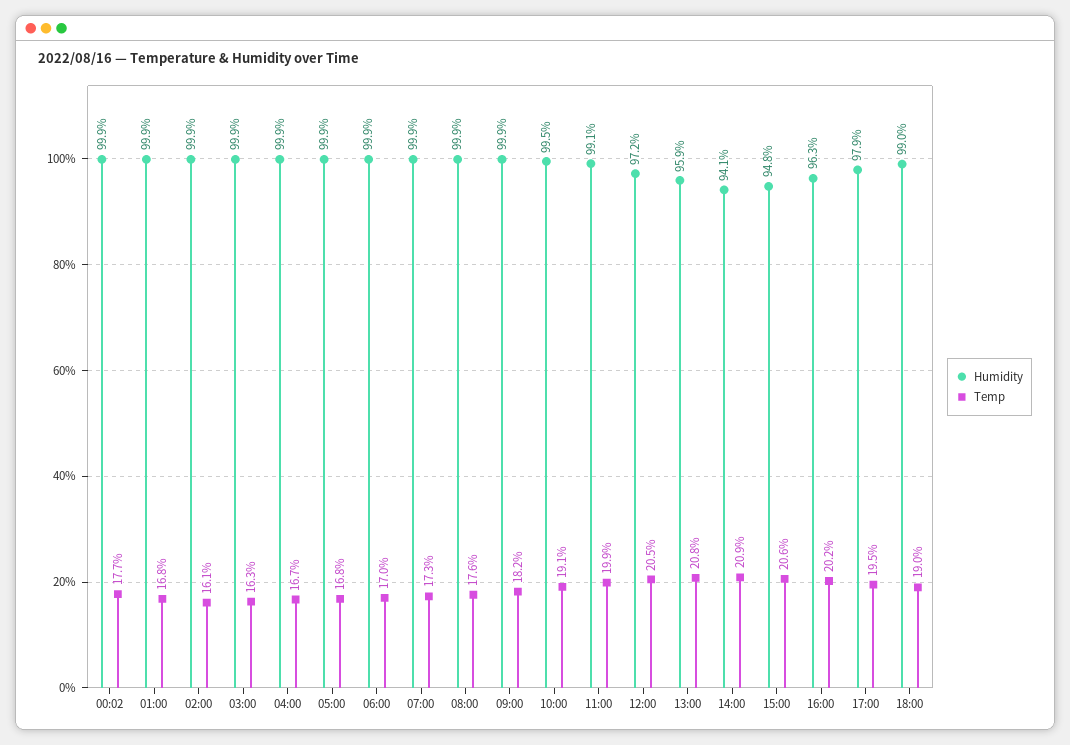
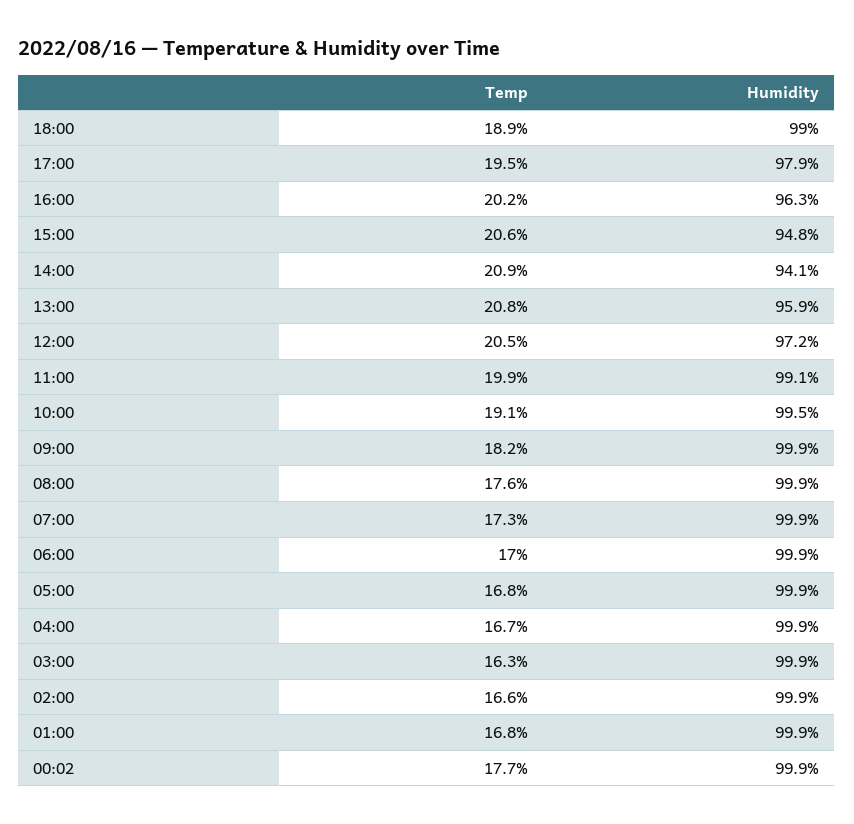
Temp, 02:00: 16.1 -> 16.6
Temp, 18:00: 19 -> 18.9

